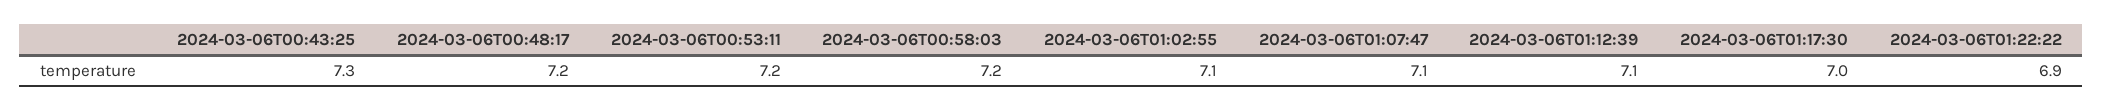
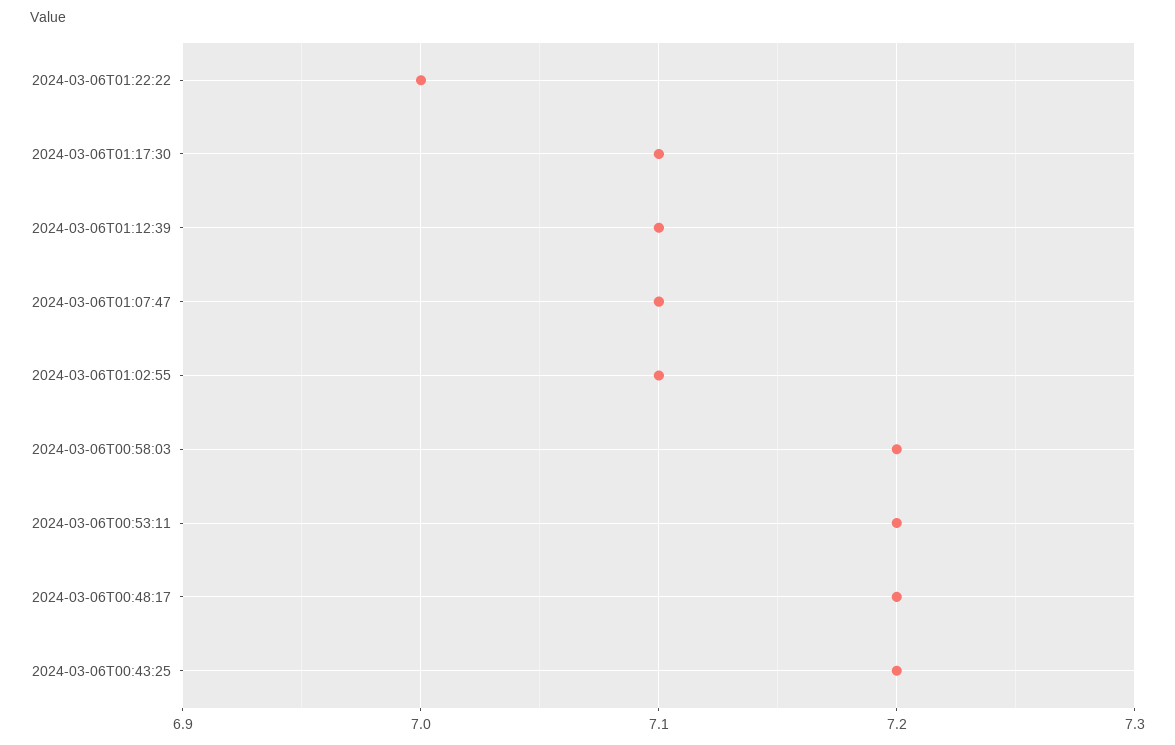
2024-03-06T00:43:25: 7.3 -> 7.2
2024-03-06T01:17:30: 7 -> 7.1
2024-03-06T01:22:22: 6.9 -> 7

